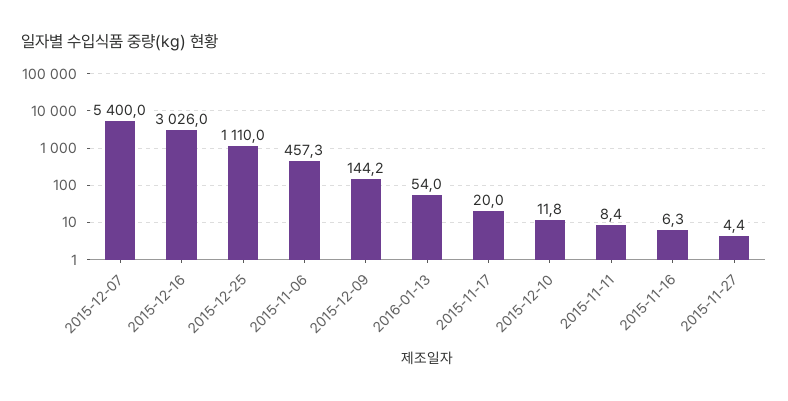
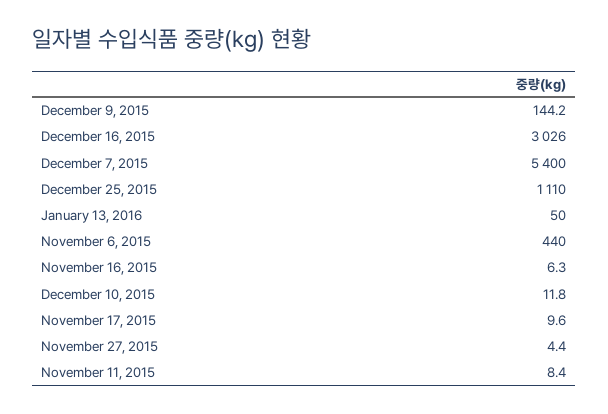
2015-11-06: 457.3 -> 440
2016-01-13: 54 -> 50
2015-11-17: 20 -> 9.6

